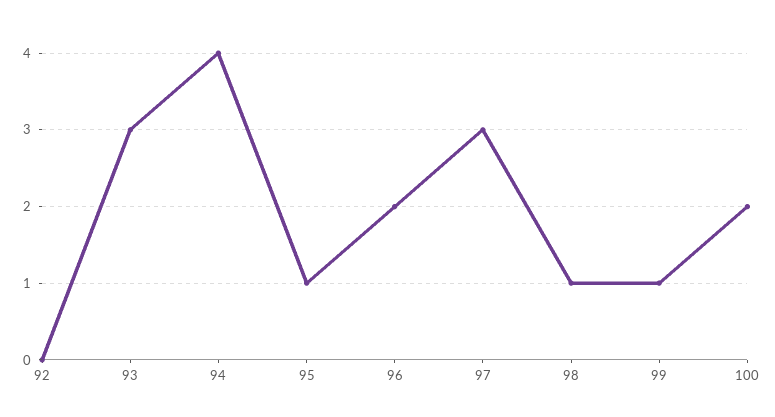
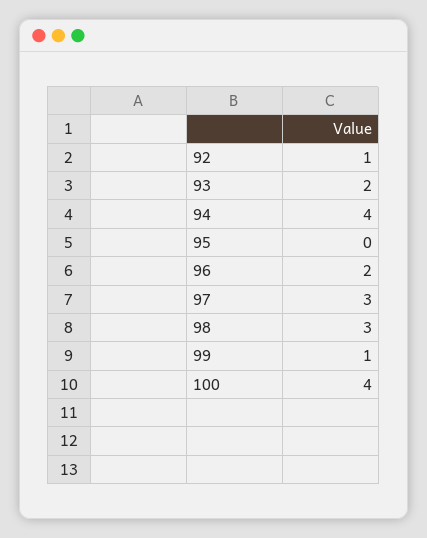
92: 0 -> 1
93: 3 -> 2
95: 1 -> 0
98: 1 -> 3
100: 2 -> 4

